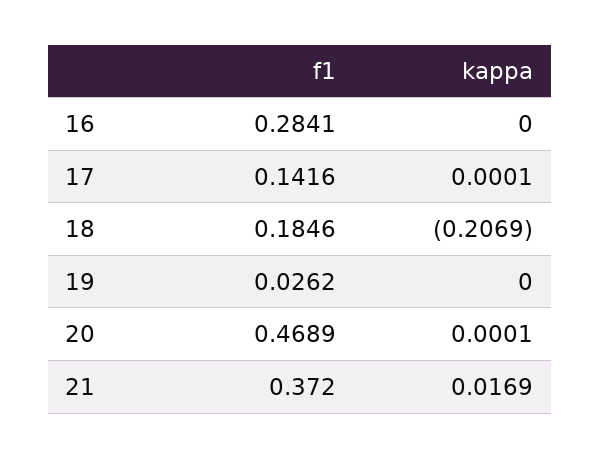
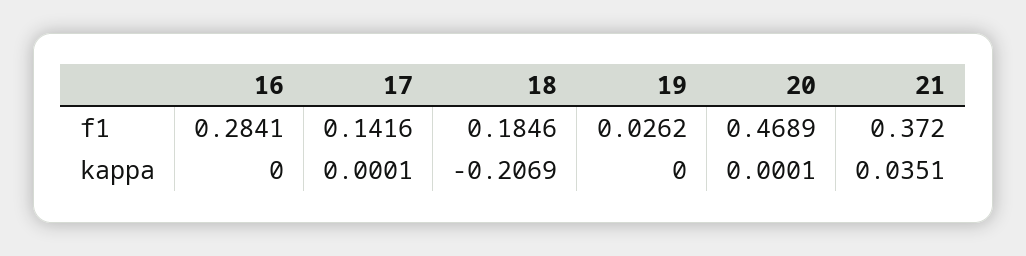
kappa, 21: 0.0169 -> 0.0351

